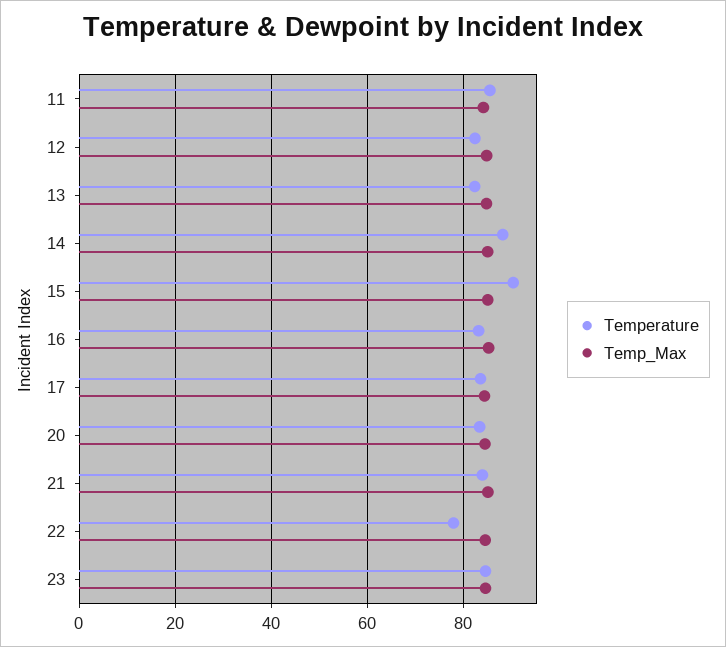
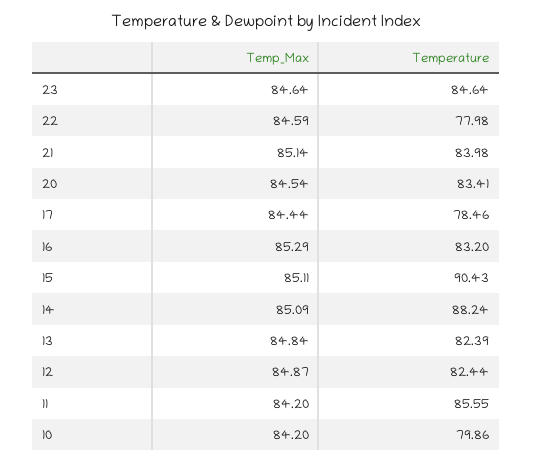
Temperature, 17: 84 -> 78.46
Temp_Max, 10: none -> 84.2
Temperature, 10: none -> 79.86

